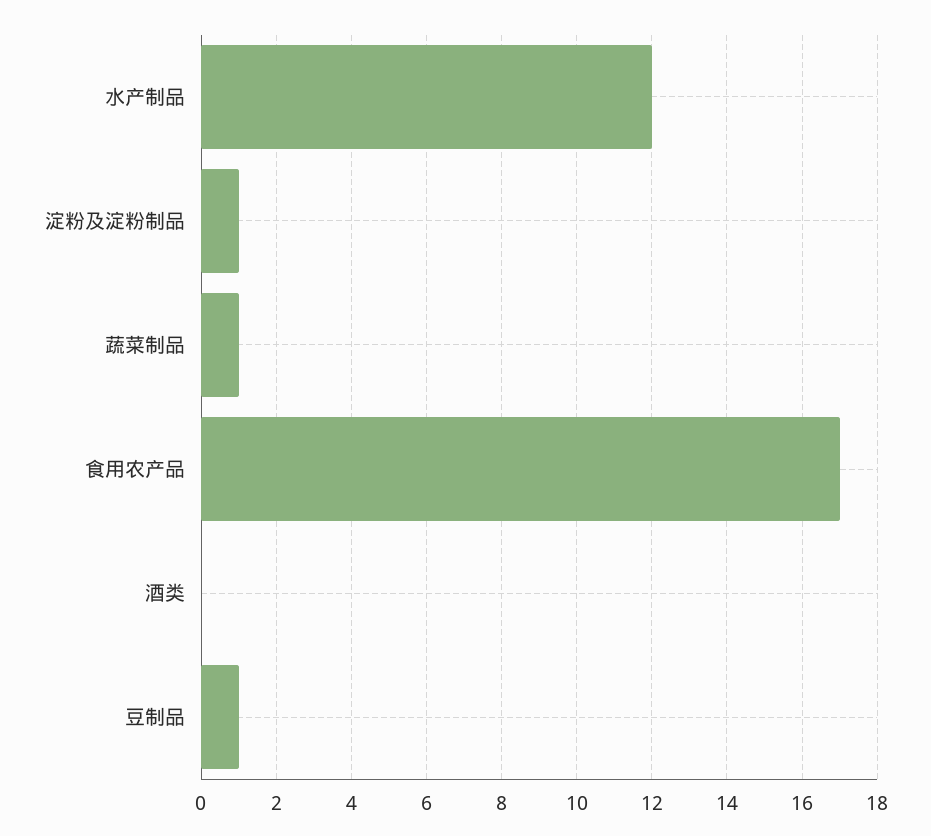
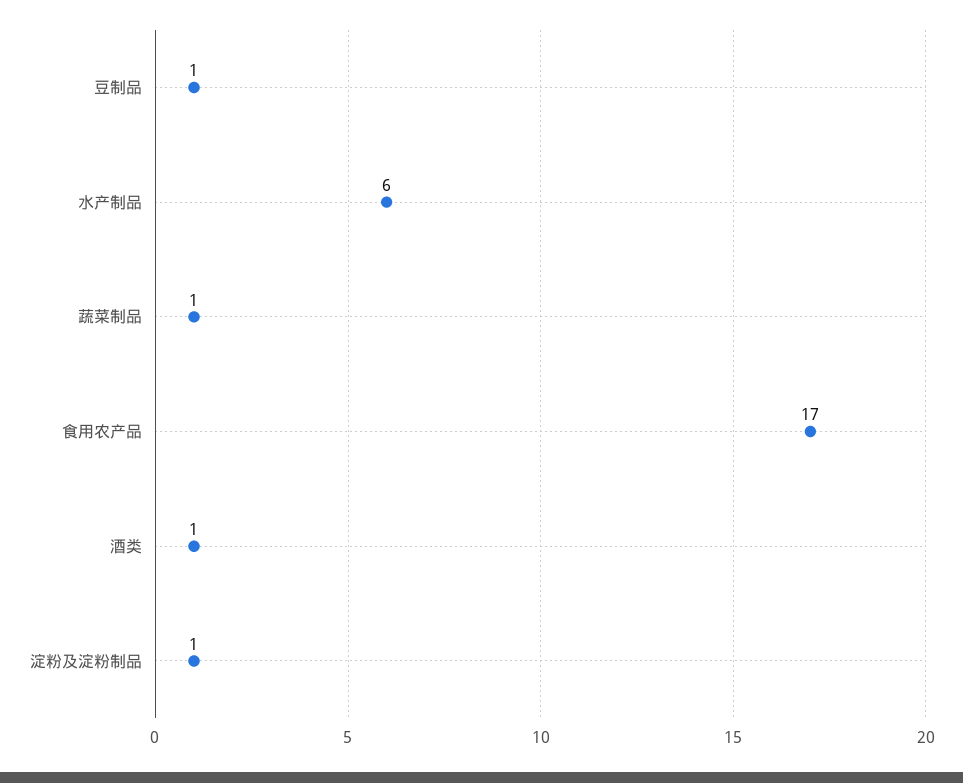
水产制品: 12 -> 6
酒类: 0 -> 1

